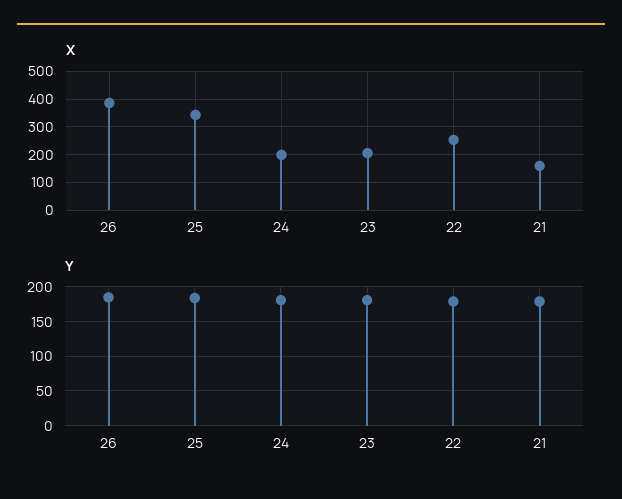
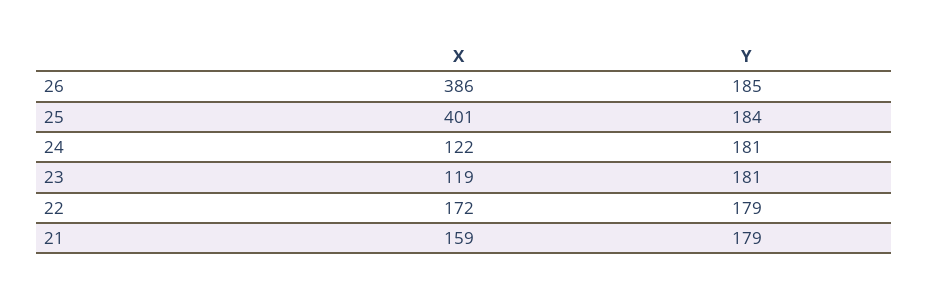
X, 25: 350 -> 401
X, 24: 200 -> 122
X, 23: 200 -> 119
X, 22: 250 -> 172

